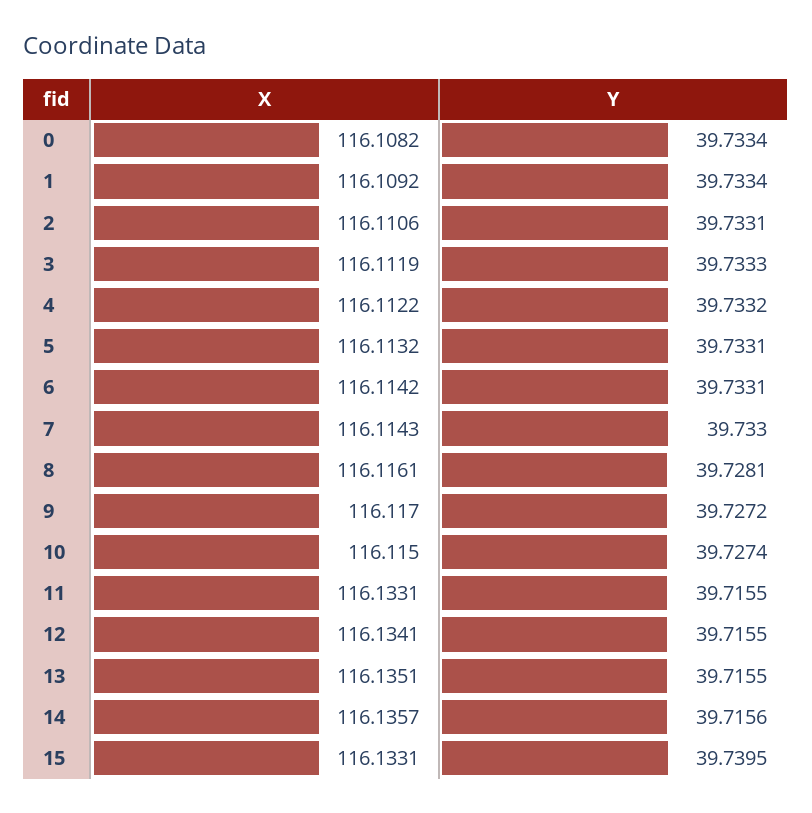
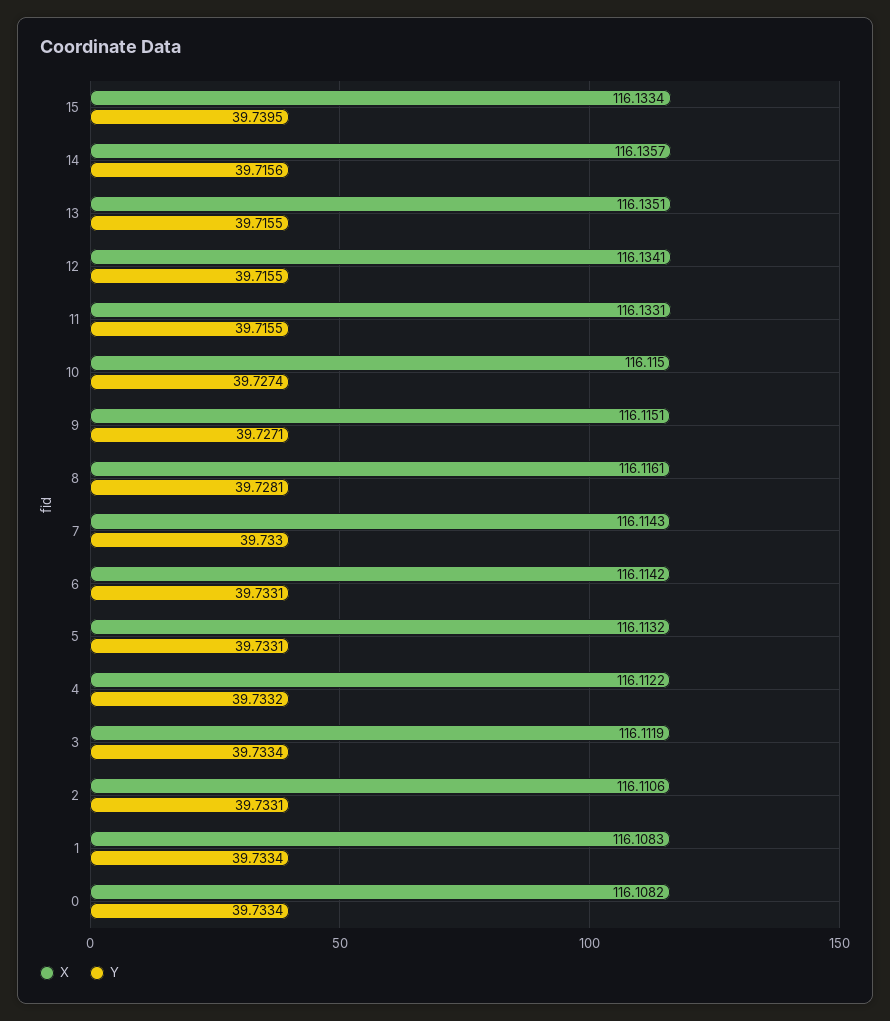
X, 1: 116.1092 -> 116.1083
Y, 3: 39.7333 -> 39.7334
X, 9: 116.117 -> 116.1151
Y, 9: 39.7272 -> 39.7271
X, 15: 116.1331 -> 116.1334

